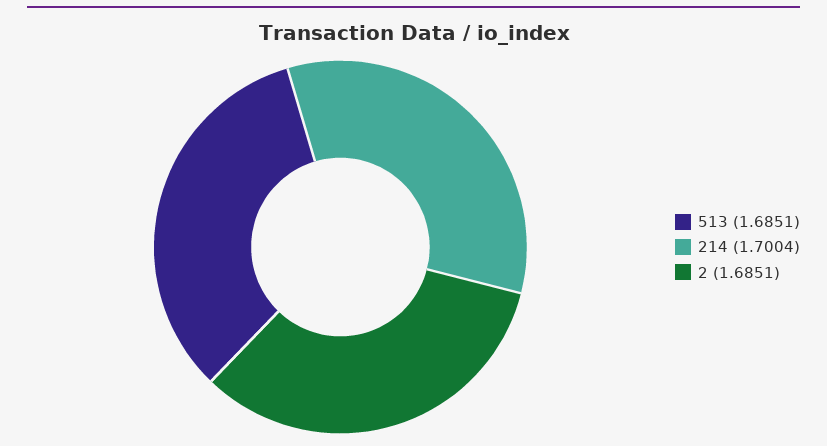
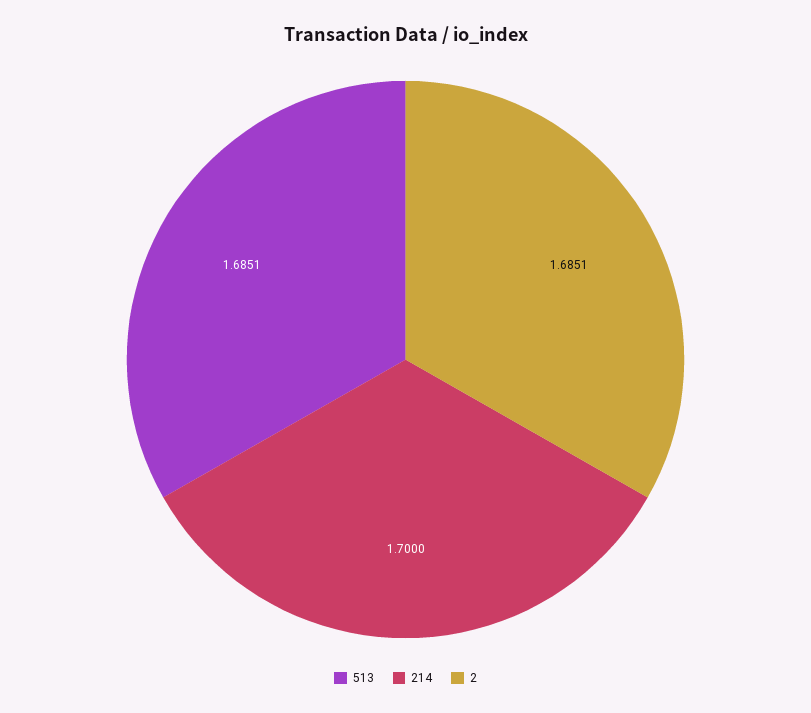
214: 1.7004 -> 1.7

